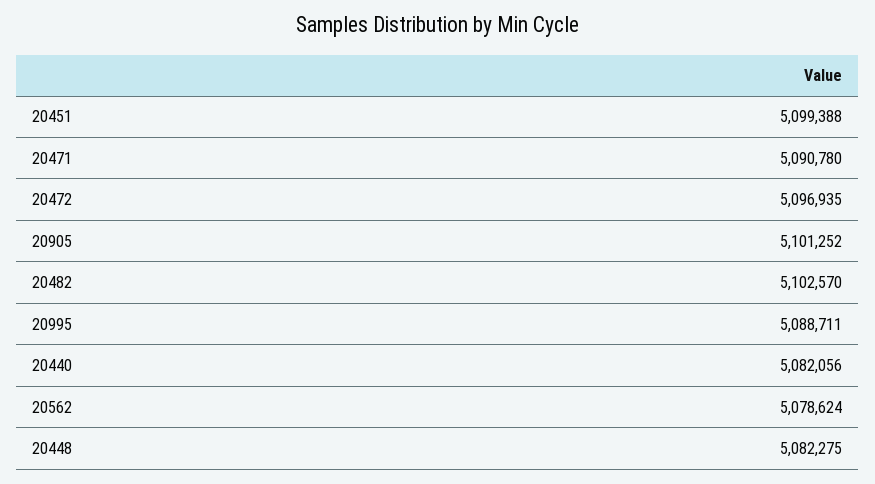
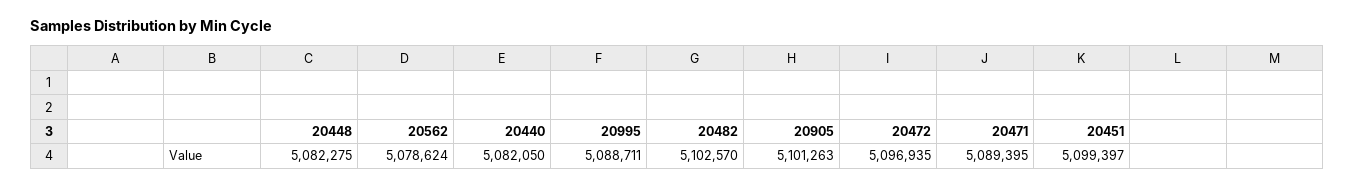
20451: 5099388 -> 5099397
20471: 5090780 -> 5089395
20905: 5101252 -> 5101263
20440: 5082056 -> 5082050

